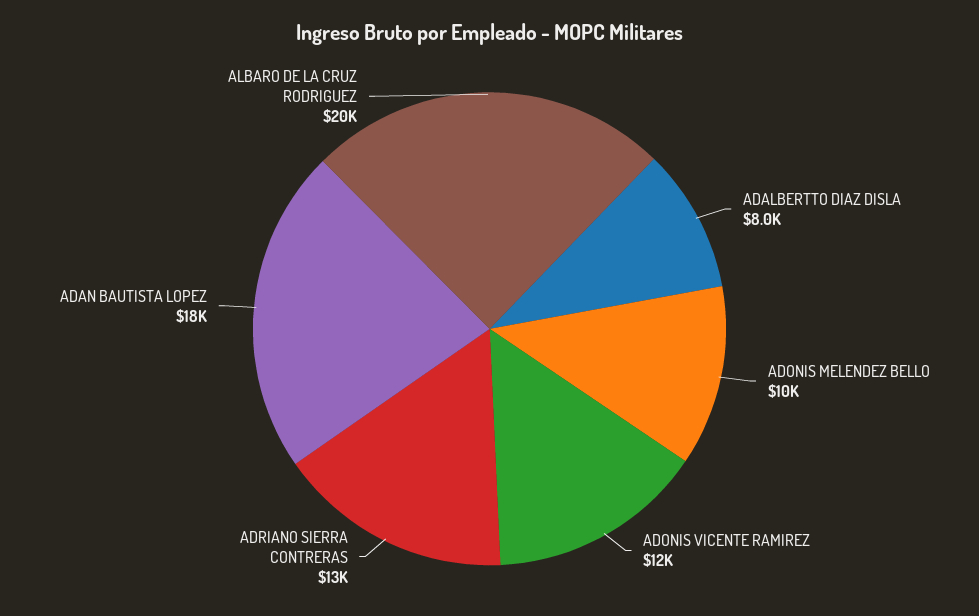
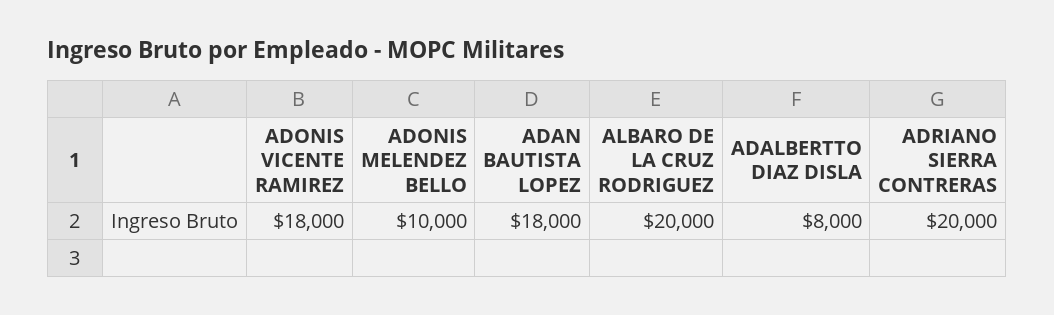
ADONIS VICENTE RAMIREZ: 12000 -> 18000
ADRIANO SIERRA CONTRERAS: 13000 -> 20000

